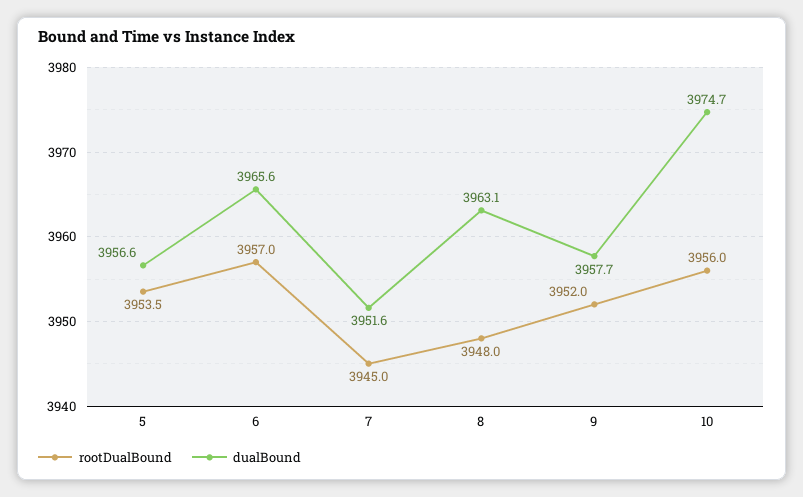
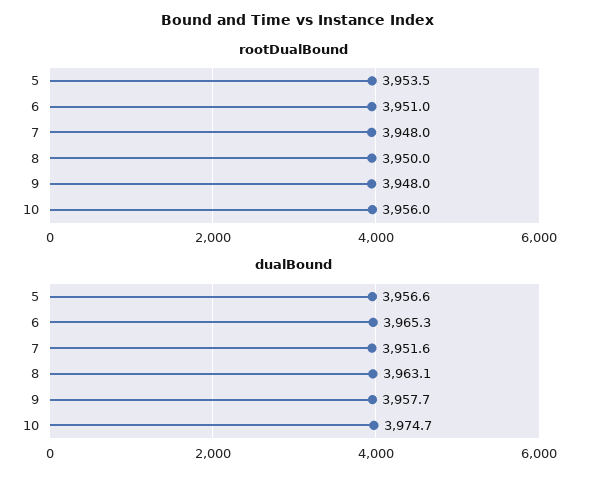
rootDualBound, 6: 3957 -> 3951
dualBound, 6: 3965.6 -> 3965.3
rootDualBound, 7: 3945 -> 3948
rootDualBound, 8: 3948 -> 3950
rootDualBound, 9: 3952 -> 3948

